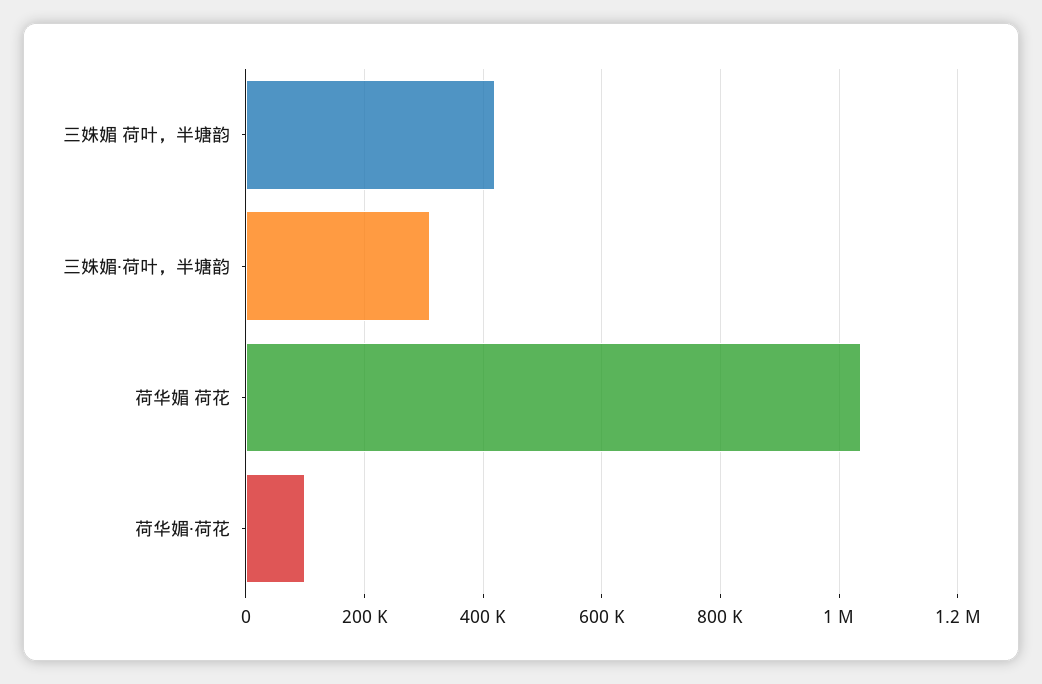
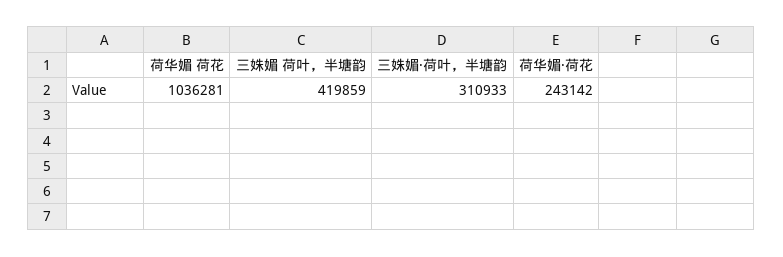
荷华媚·荷花: 100000 -> 243142

